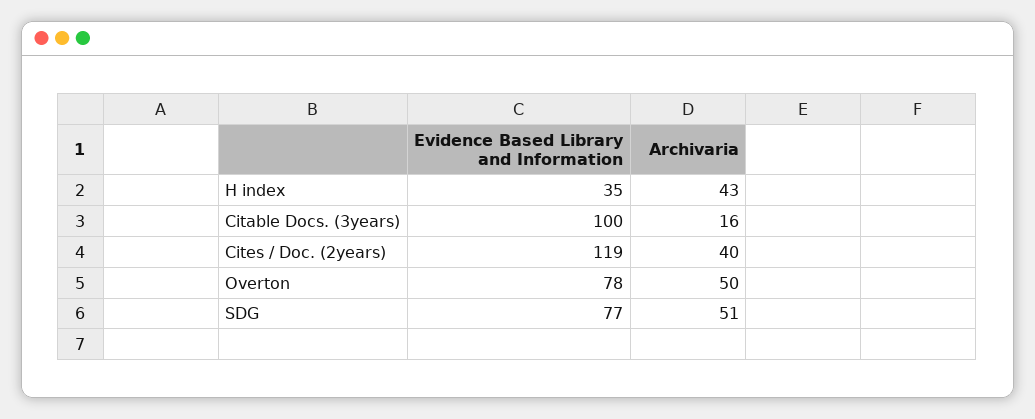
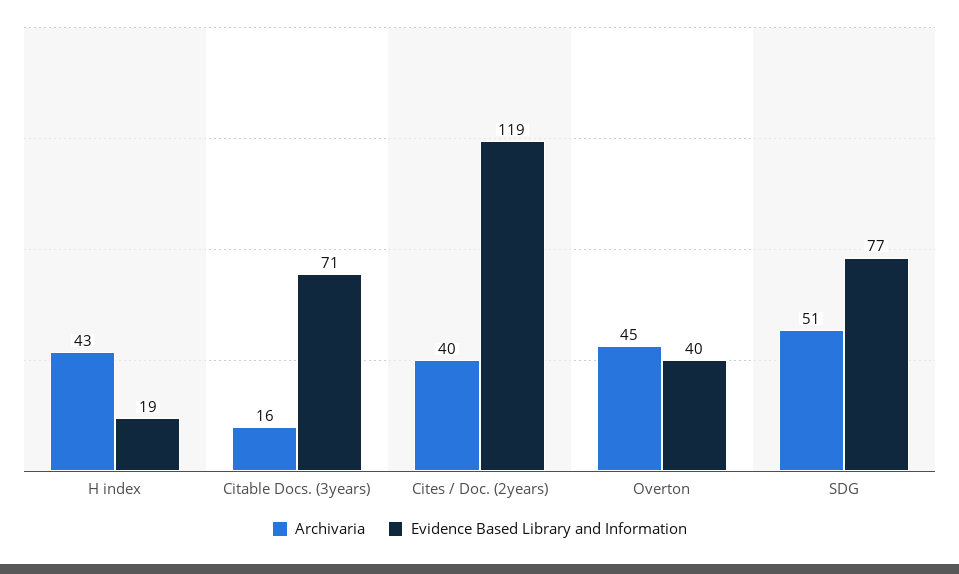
Evidence Based Library and Information, H index: 35 -> 19
Evidence Based Library and Information, Citable Docs. (3years): 100 -> 71
Evidence Based Library and Information, Overton: 78 -> 40
Archivaria, Overton: 50 -> 45

